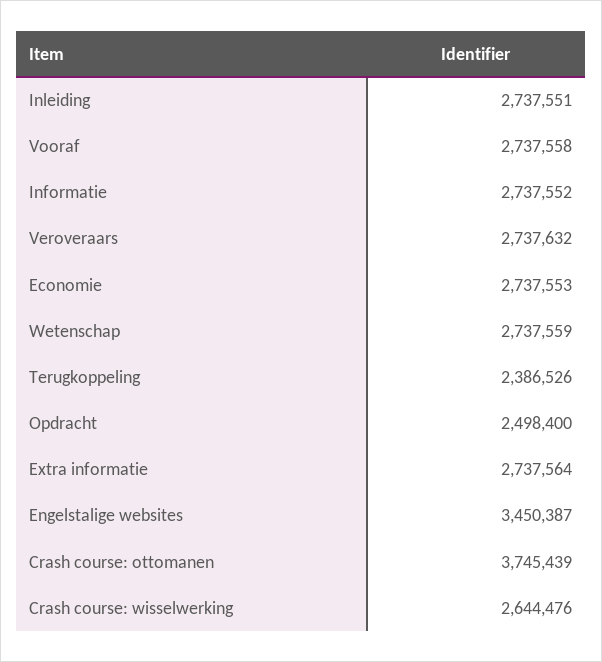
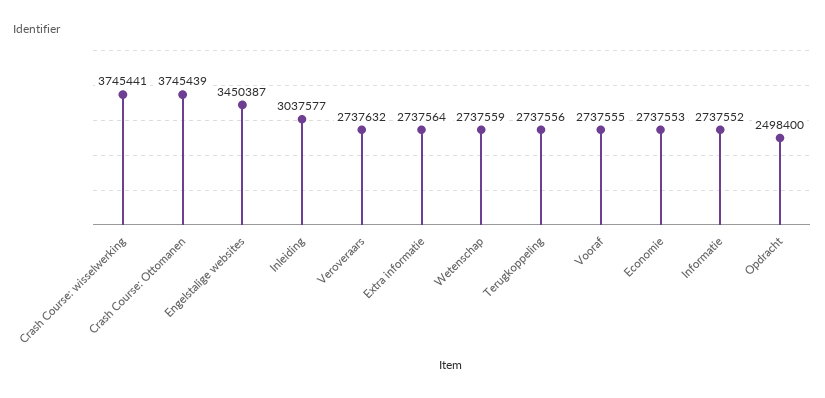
Inleiding: 2737551 -> 3037577
Vooraf: 2737558 -> 2737555
Terugkoppeling: 2386526 -> 2737556
Crash course: wisselwerking: 2644476 -> 3745441

